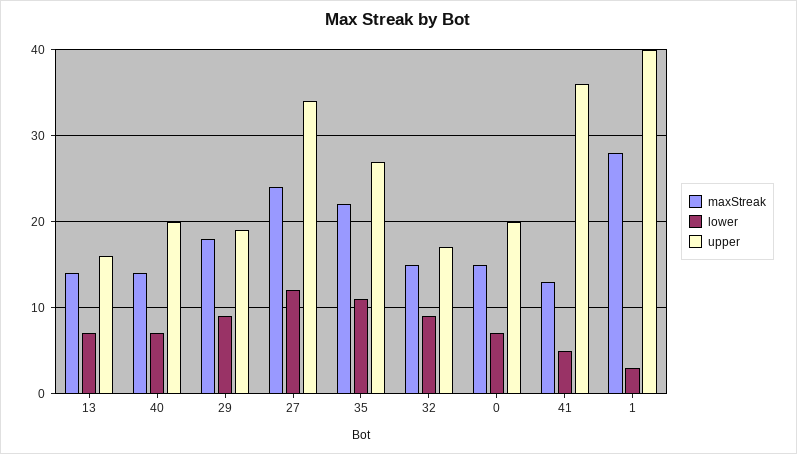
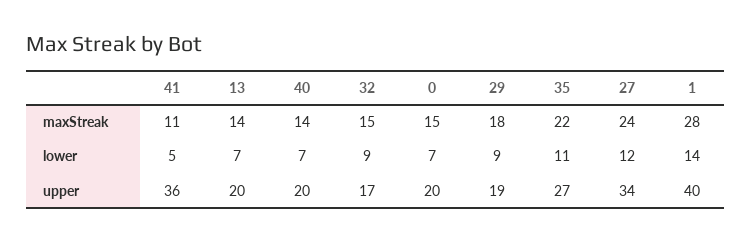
upper, 13: 16 -> 20
maxStreak, 41: 13 -> 11
lower, 1: 3 -> 14

